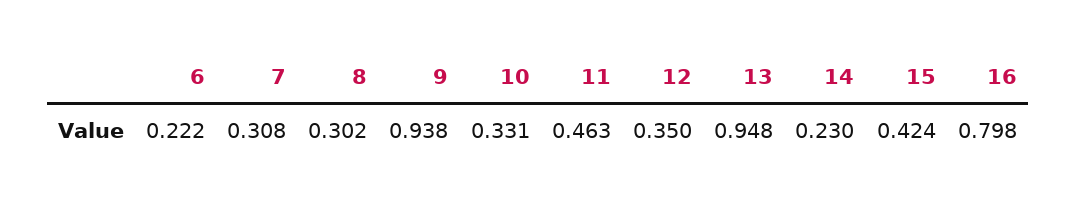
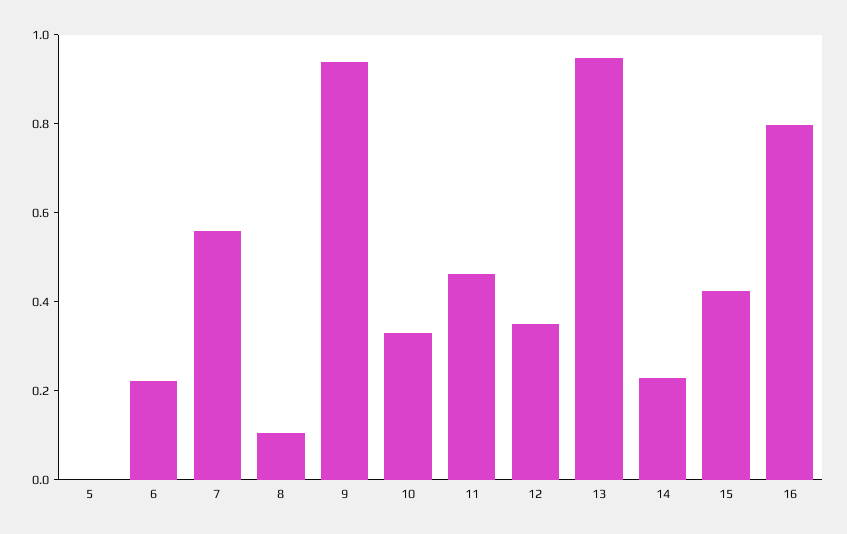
7: 0.308 -> 0.55
8: 0.302 -> 0.1
5: none -> 0

